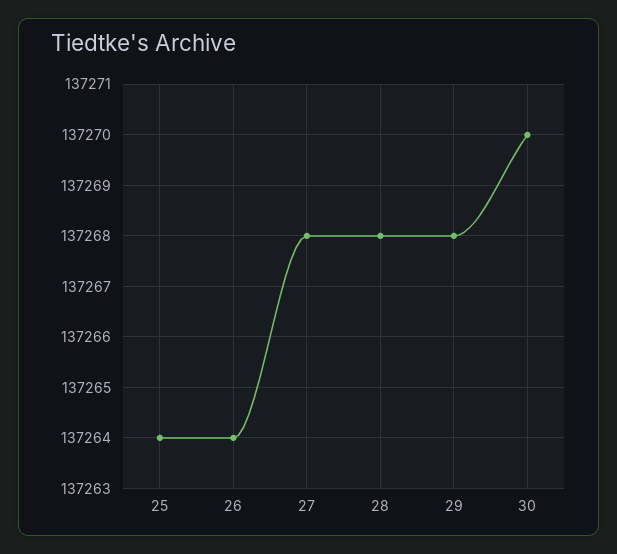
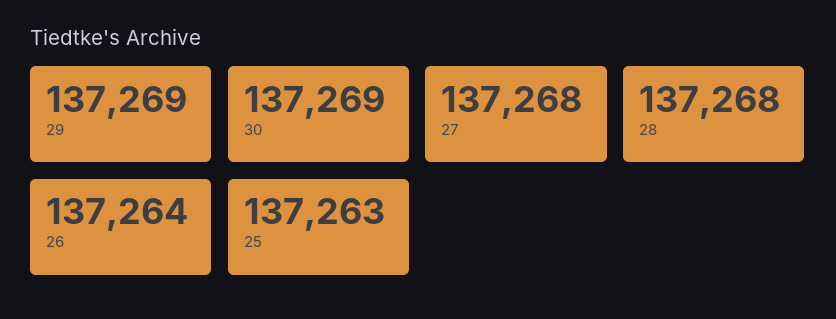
25: 137264 -> 137263
29: 137268 -> 137269
30: 137270 -> 137269

